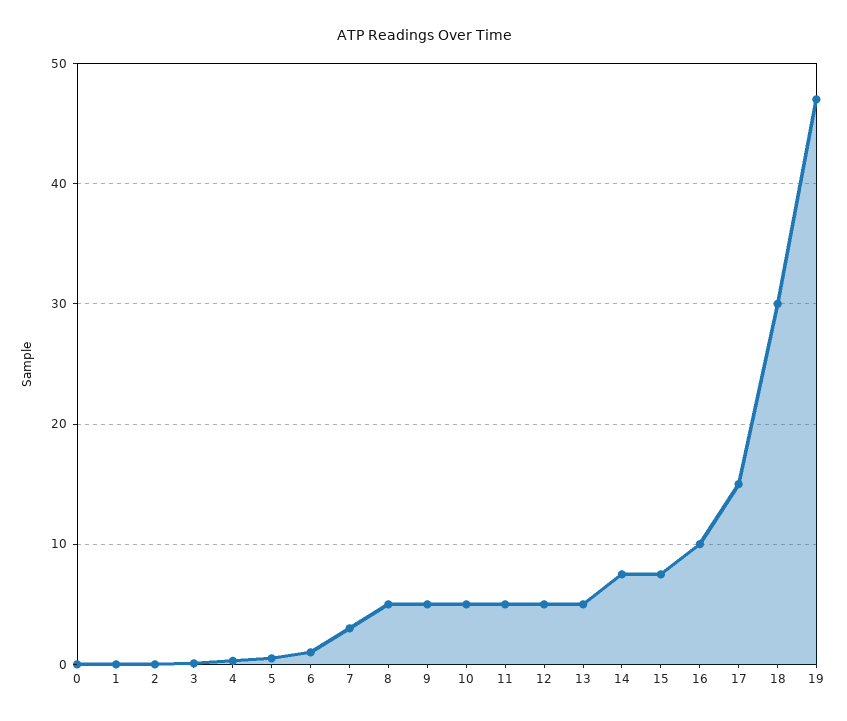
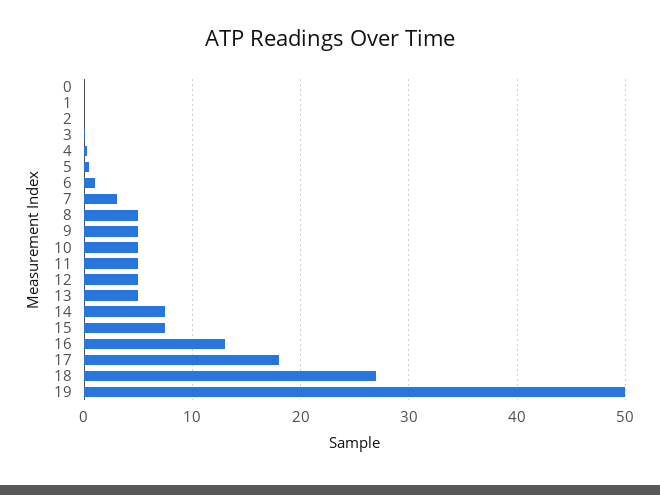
16: 10 -> 13
17: 15 -> 18
18: 30 -> 27
19: 47 -> 50

